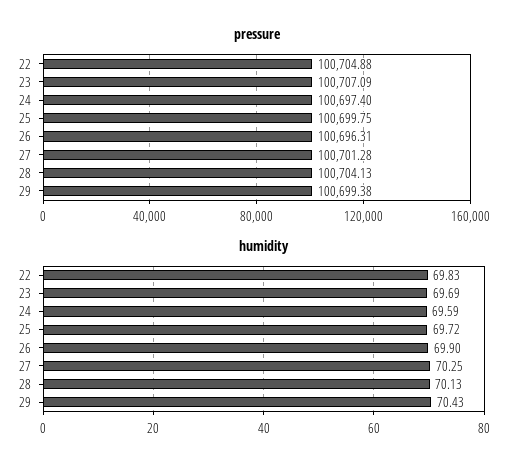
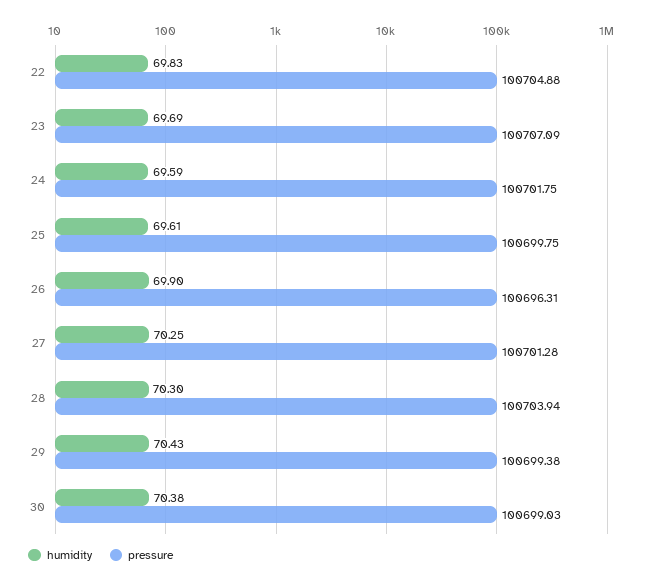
pressure, 24: 100697.4 -> 100701.75
pressure, 28: 100704.13 -> 100703.94
humidity, 25: 69.72 -> 69.61
humidity, 28: 70.13 -> 70.3
humidity, 30: none -> 70.38
pressure, 30: none -> 100699.03

